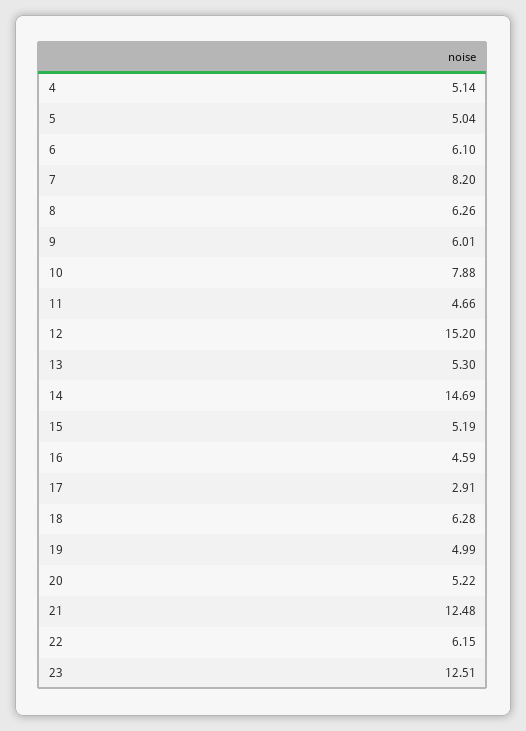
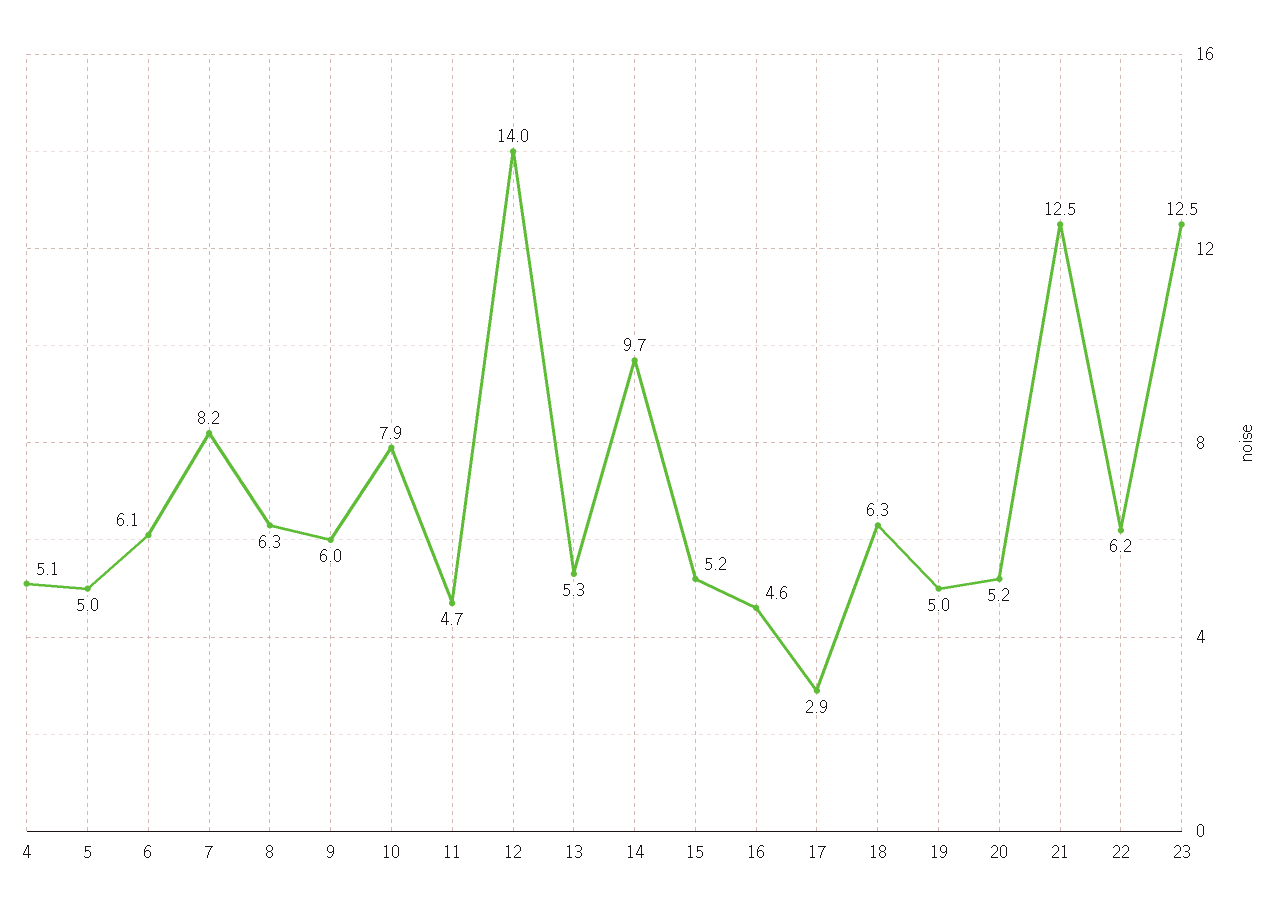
12: 15.2 -> 14
14: 14.69 -> 9.7

